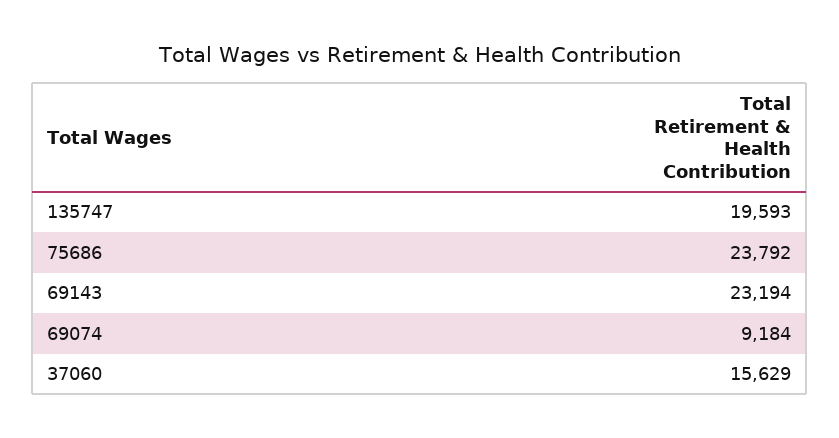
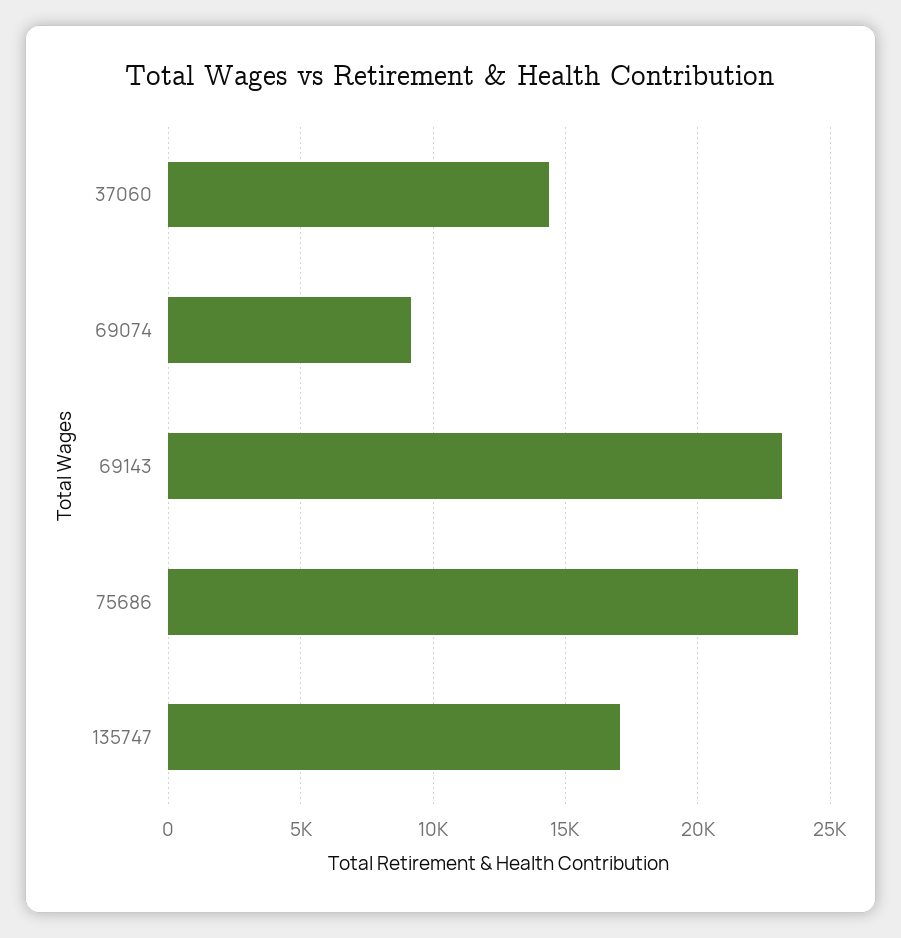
135747: 19593 -> 17000
37060: 15629 -> 14500

